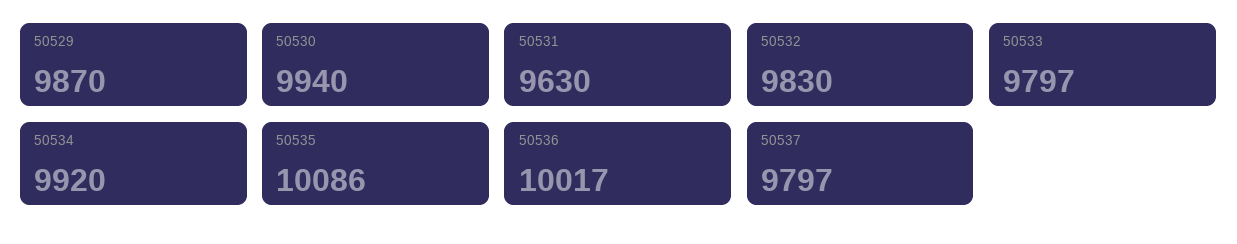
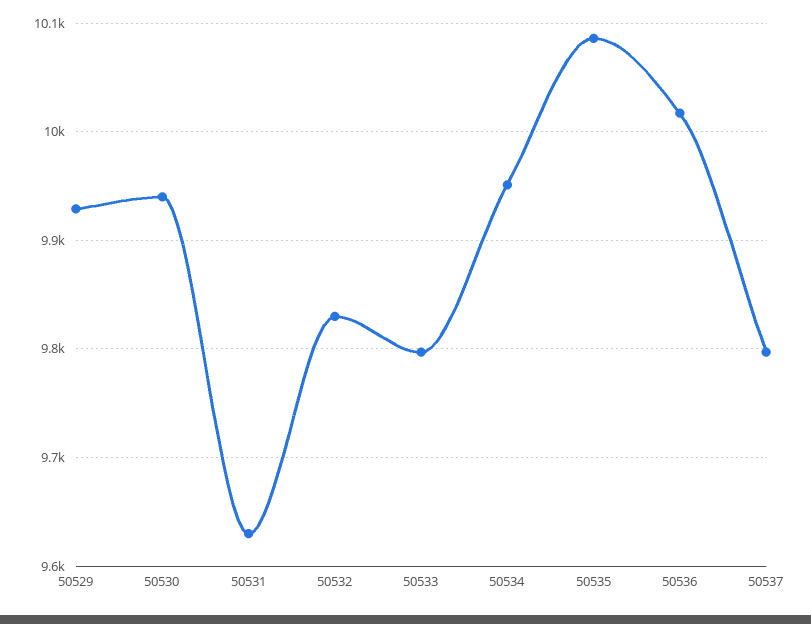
50529: 9870 -> 9930
50534: 9920 -> 9950

